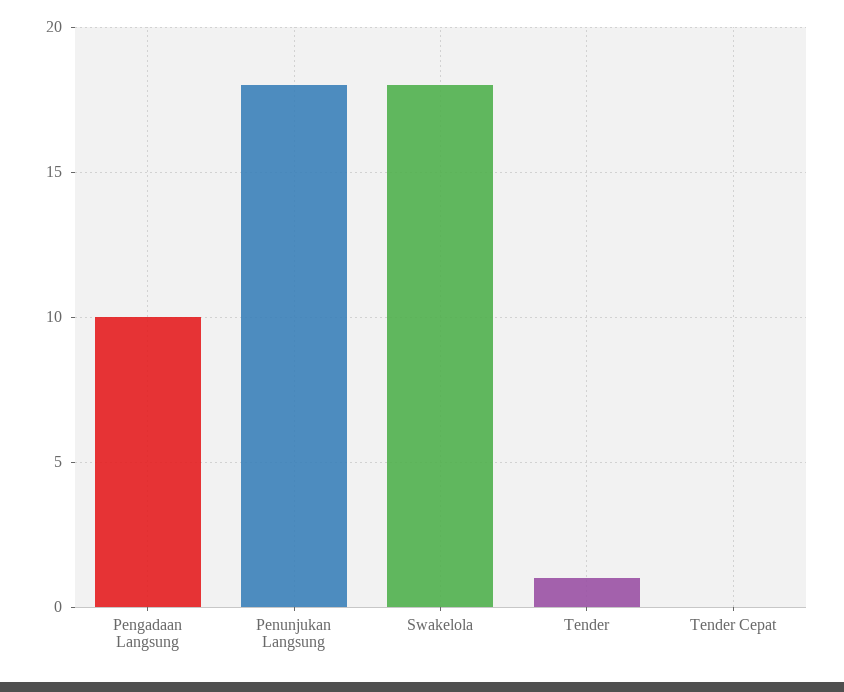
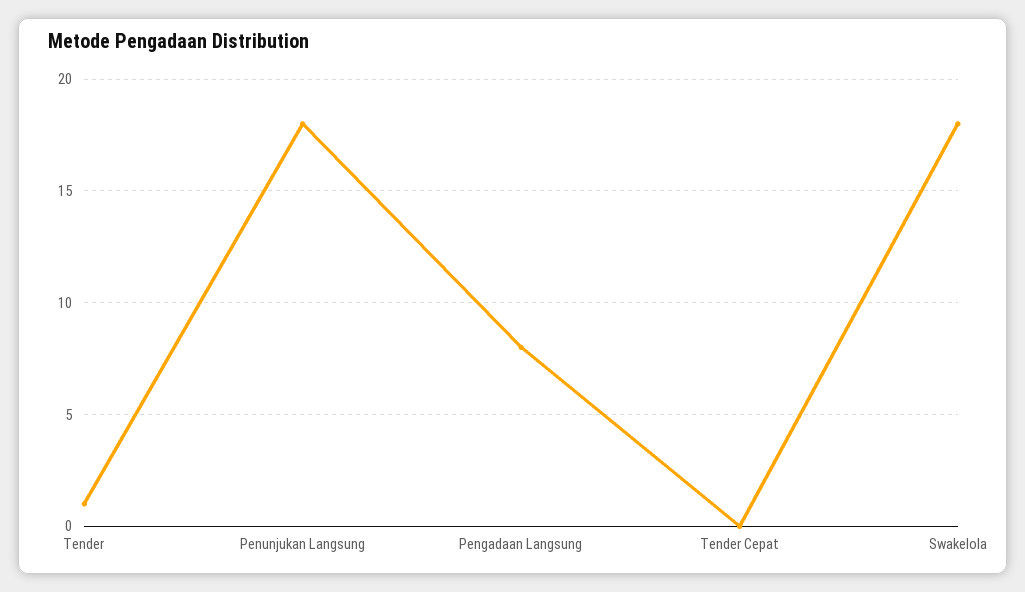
Pengadaan Langsung: 10 -> 8

